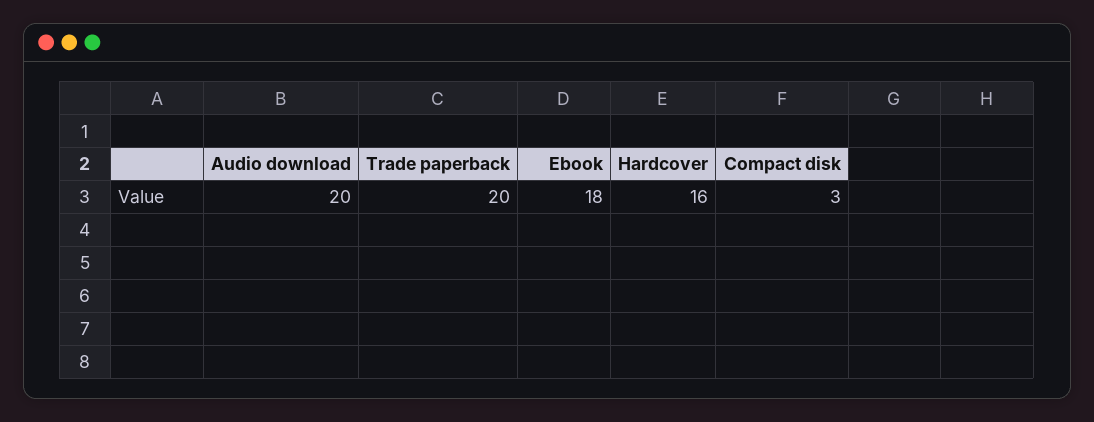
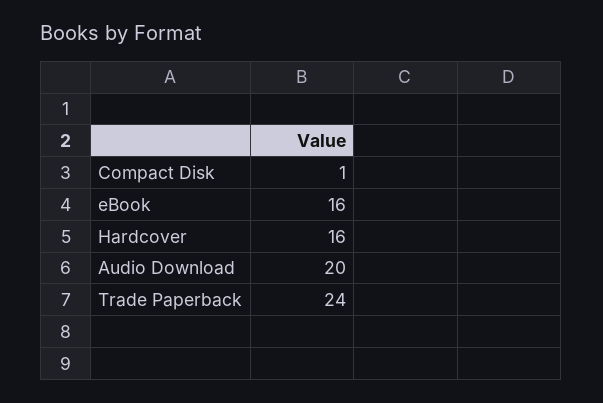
Trade paperback: 20 -> 24
Ebook: 18 -> 16
Compact disk: 3 -> 1

